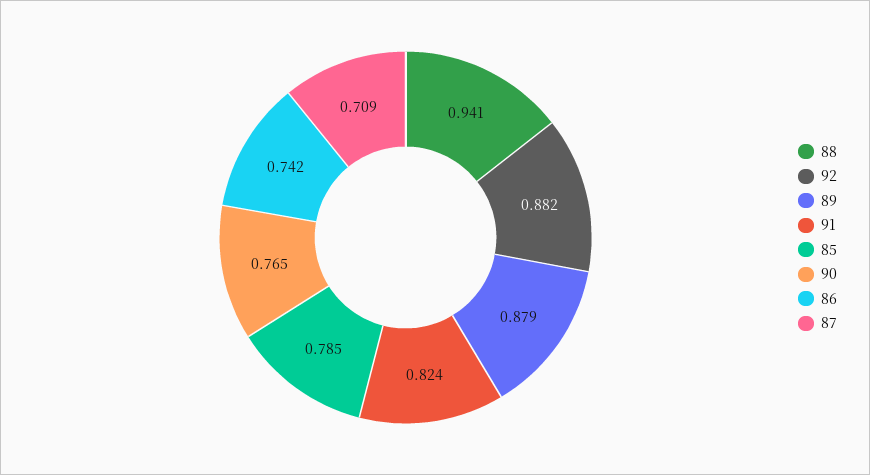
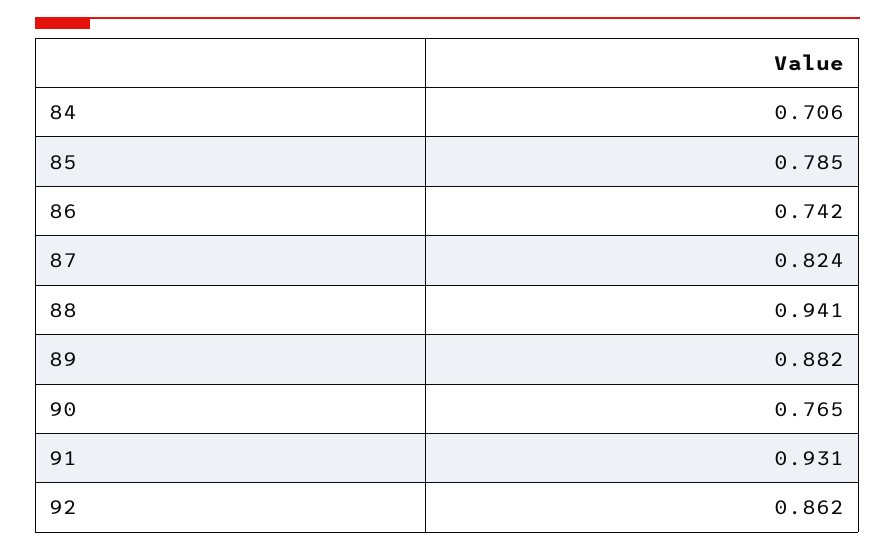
92: 0.882 -> 0.862
89: 0.879 -> 0.882
91: 0.824 -> 0.931
87: 0.709 -> 0.824
84: none -> 0.706

